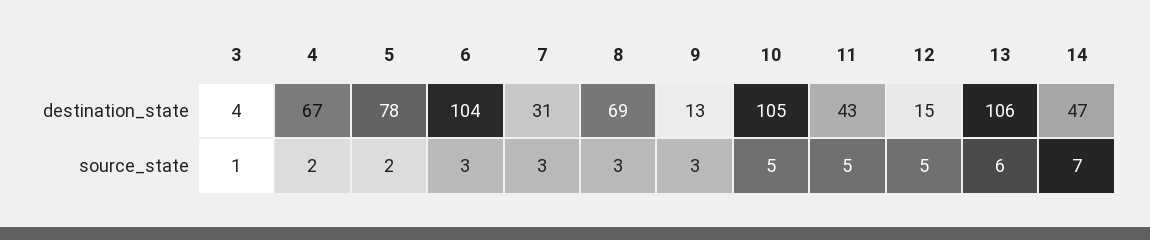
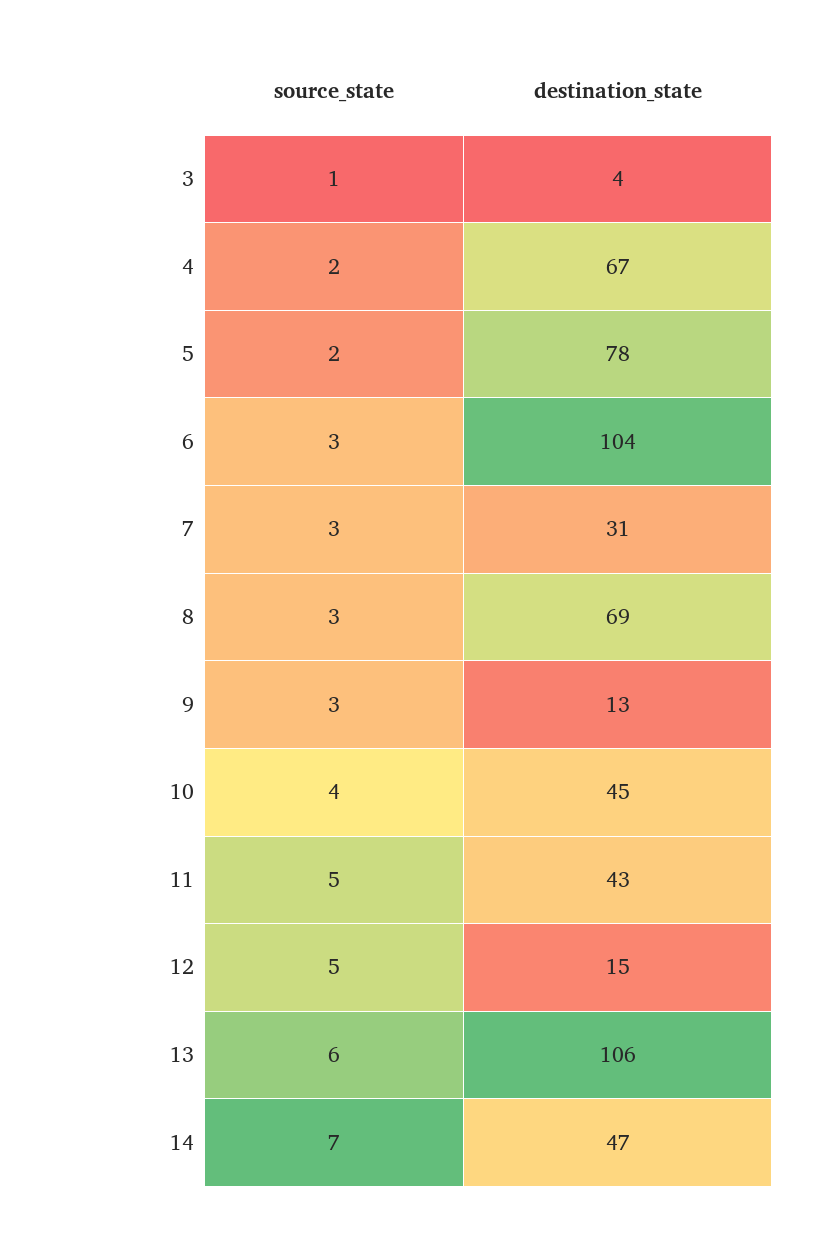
10, destination_state: 105 -> 45
10, source_state: 5 -> 4

